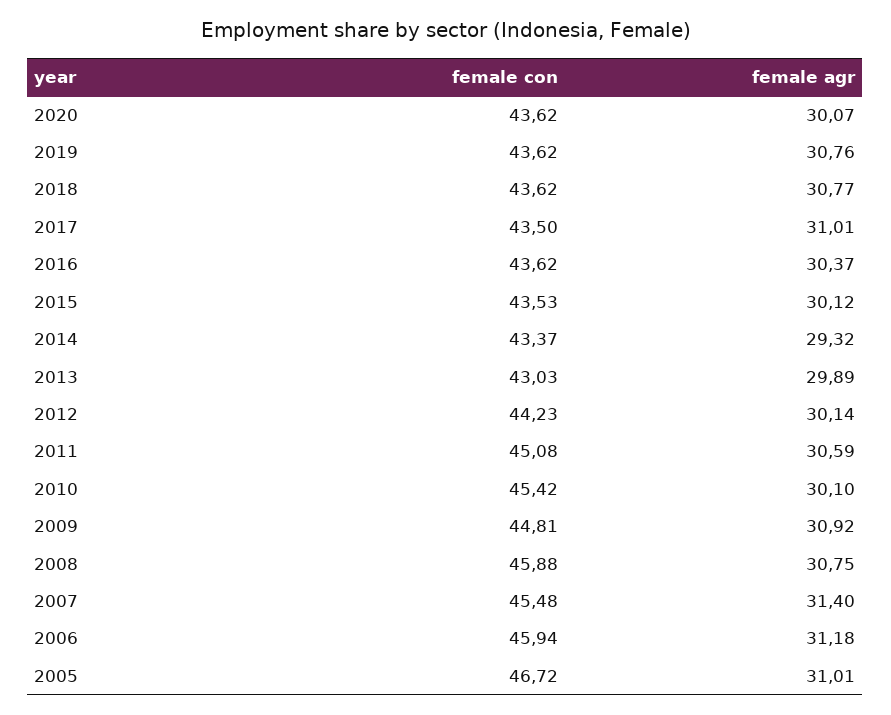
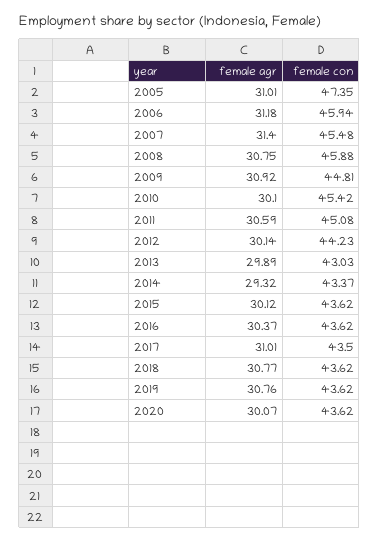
female con, 2015: 43.53 -> 43.62
female con, 2005: 46.72 -> 47.35

